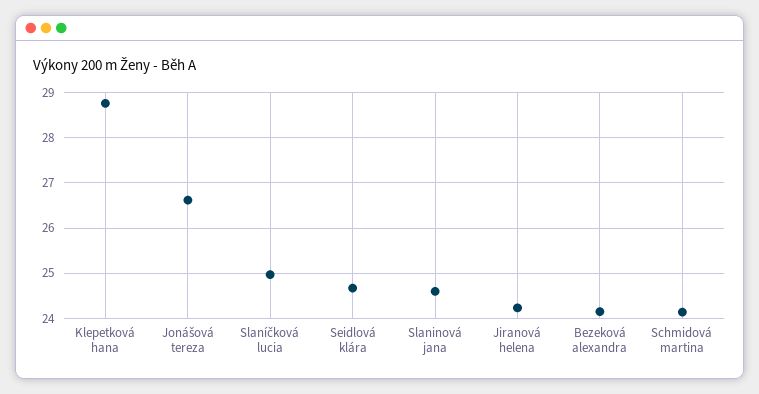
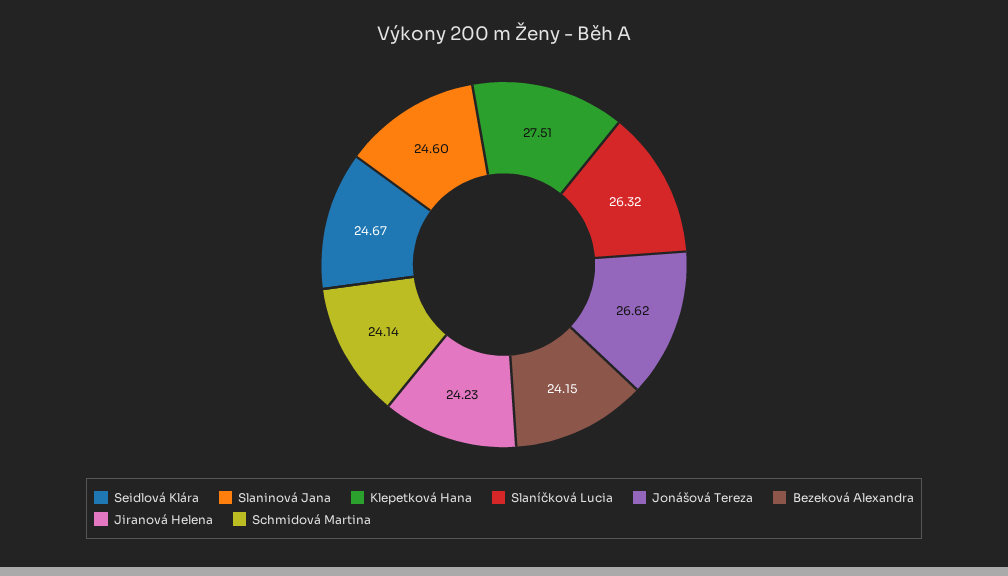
Klepetková hana: 28.8 -> 27.51
Slaníčková lucia: 25 -> 26.32

